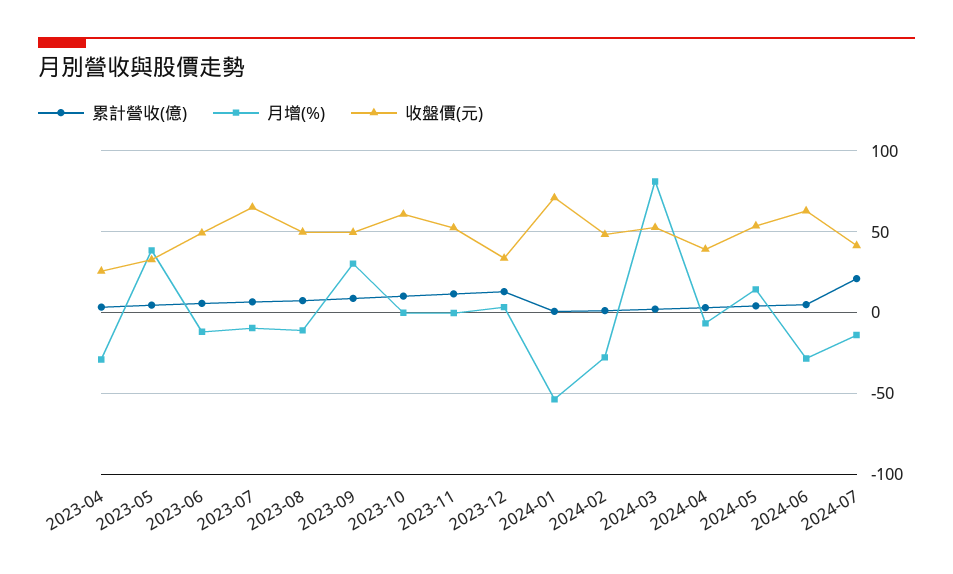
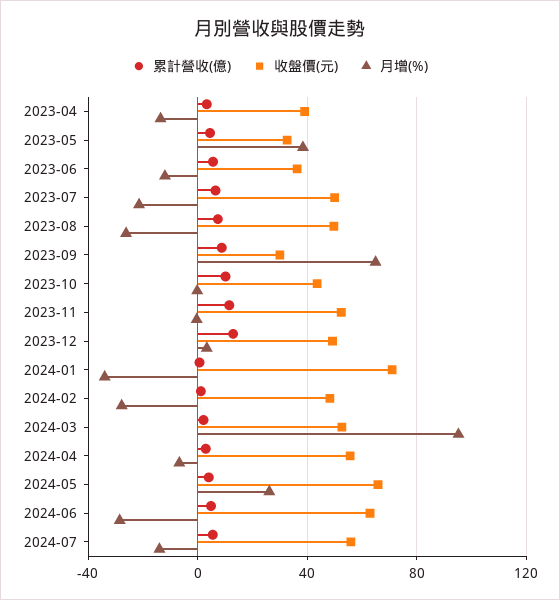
月增(%), 2023-04: -30 -> -15
收盤價(元), 2023-04: 25 -> 40
收盤價(元), 2023-06: 50 -> 35
月增(%), 2023-07: -10 -> -20
收盤價(元), 2023-07: 65 -> 50
月增(%), 2023-08: -10 -> -25
月增(%), 2023-09: 30 -> 65
收盤價(元), 2023-09: 50 -> 30
收盤價(元), 2023-10: 60 -> 45
收盤價(元), 2023-12: 35 -> 50
月增(%), 2024-01: -55 -> -35
月增(%), 2024-03: 80 -> 95
收盤價(元), 2024-04: 40 -> 55
月增(%), 2024-05: 15 -> 25
收盤價(元), 2024-05: 55 -> 65
累計營收(億), 2024-07: 20 -> 5
收盤價(元), 2024-07: 40 -> 55

